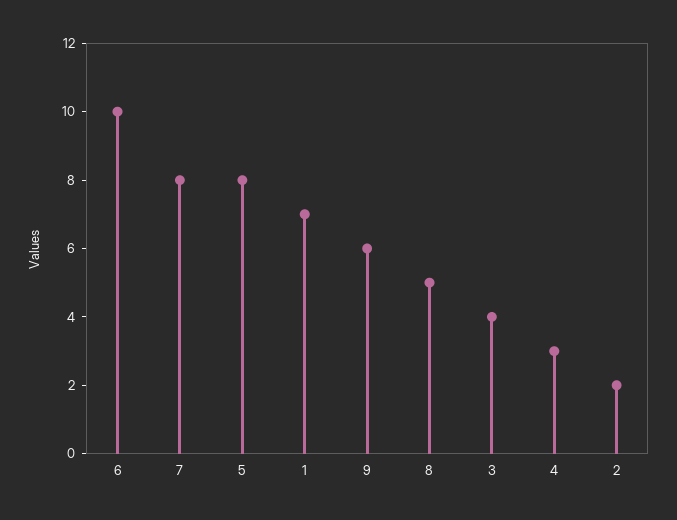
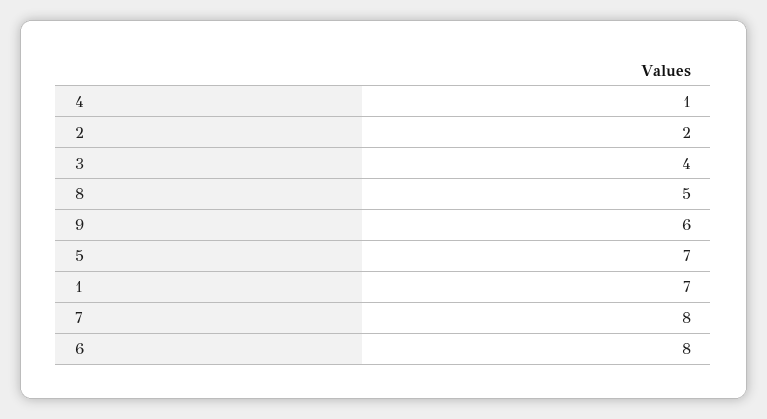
6: 10 -> 8
5: 8 -> 7
4: 3 -> 1

